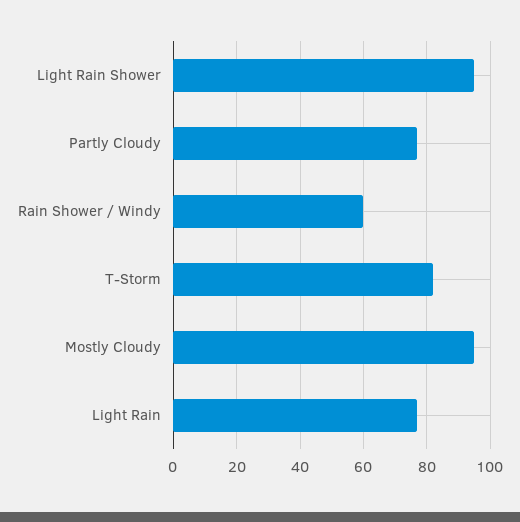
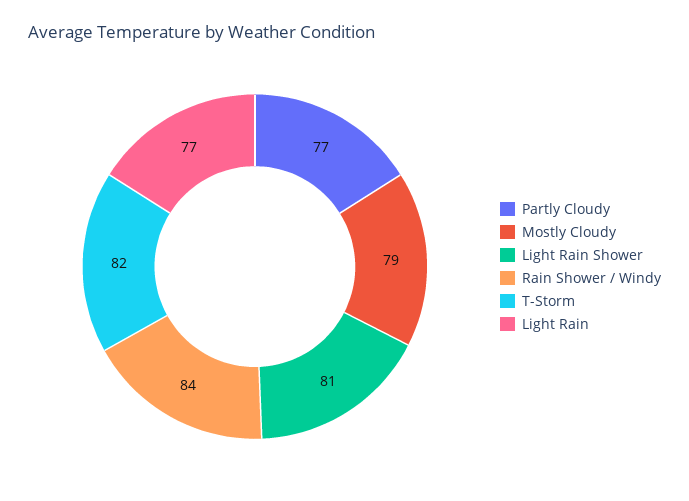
Light Rain Shower: 95 -> 81
Rain Shower / Windy: 60 -> 84
Mostly Cloudy: 95 -> 79

